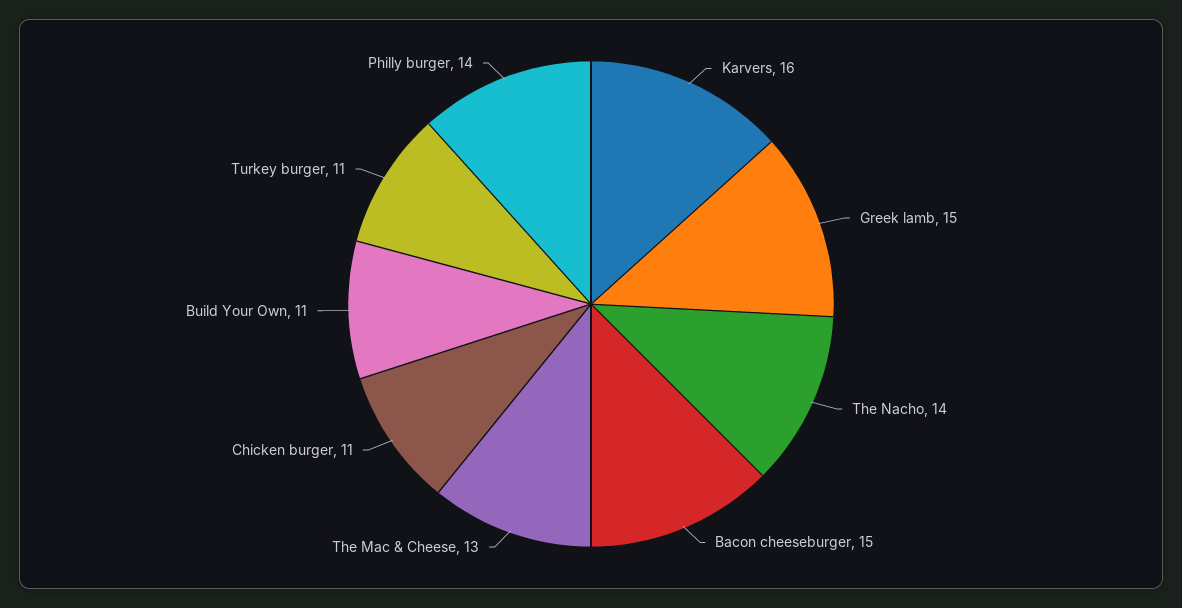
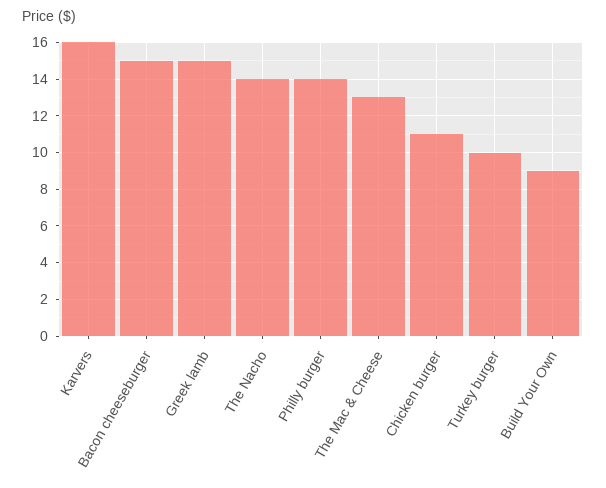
Build Your Own: 11 -> 9
Turkey burger: 11 -> 10

